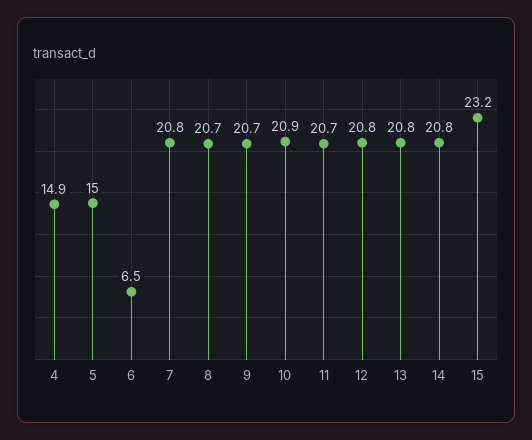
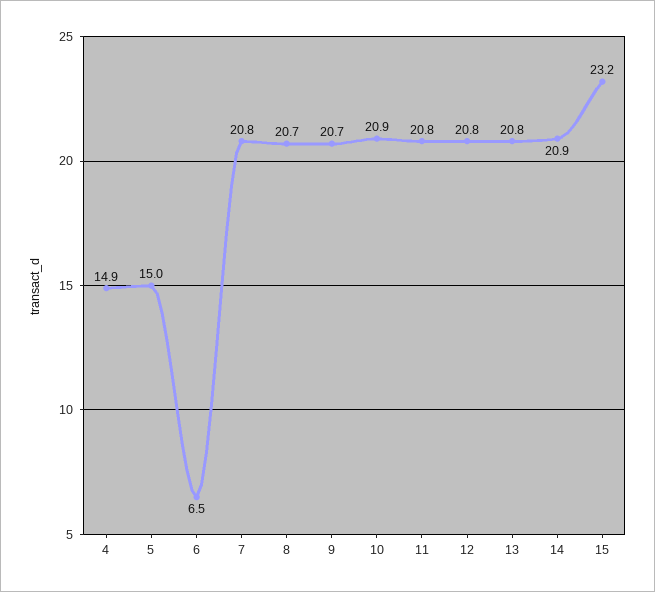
11: 20.7 -> 20.8
14: 20.8 -> 20.9

